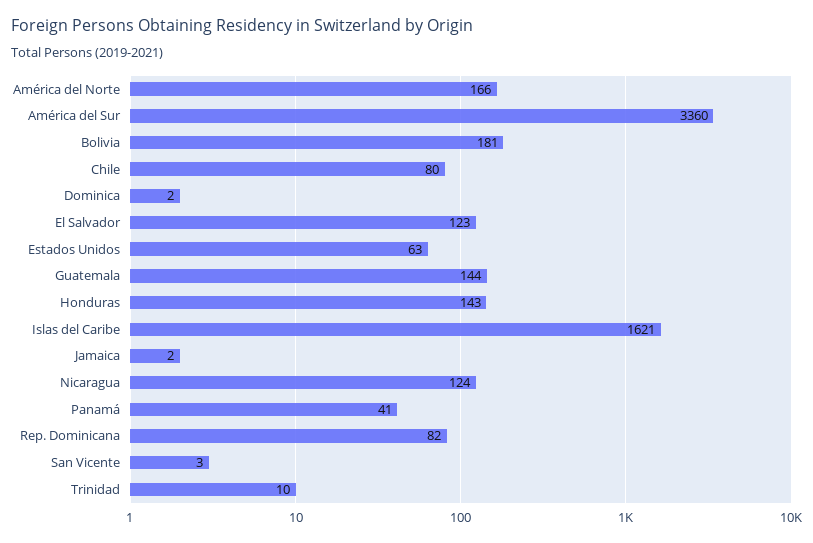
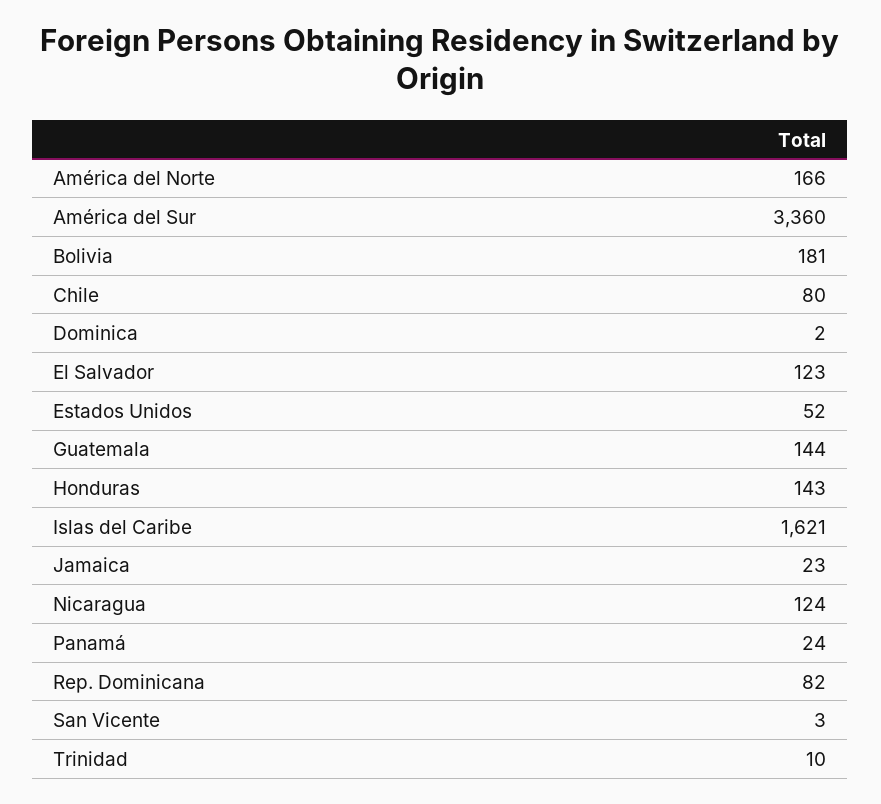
Estados Unidos: 63 -> 52
Jamaica: 2 -> 23
Panamá: 41 -> 24

